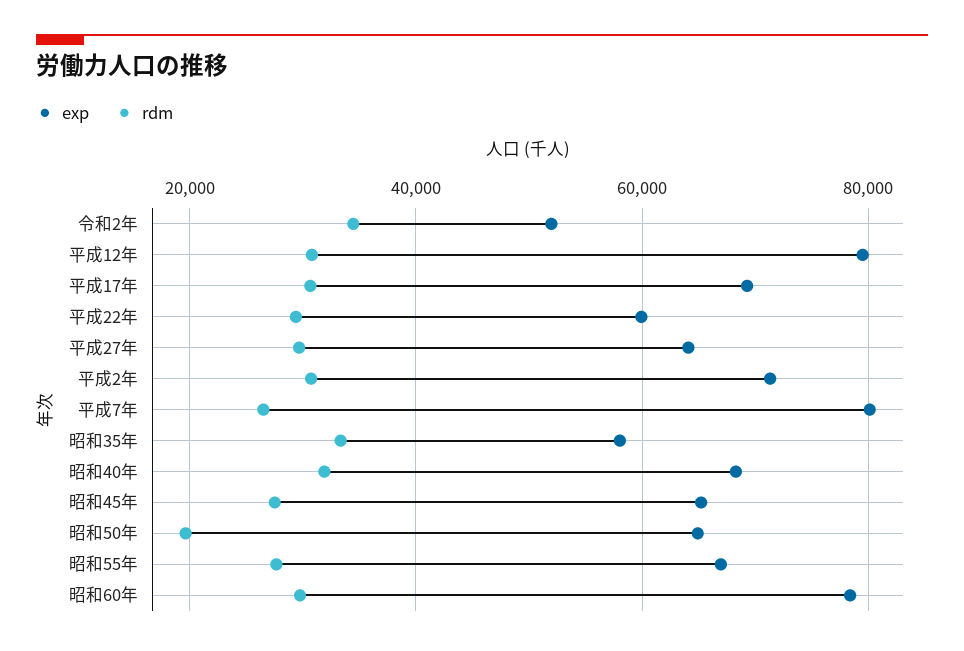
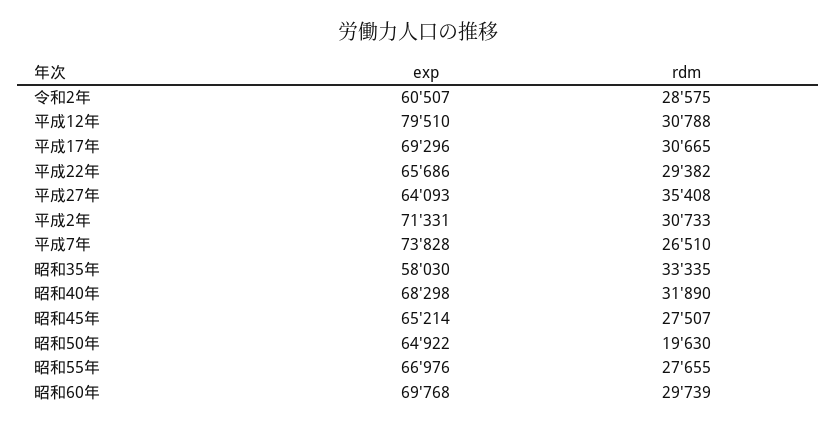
exp, 令和2年: 52000 -> 60507
rdm, 令和2年: 34000 -> 28575
exp, 平成22年: 60000 -> 65686
rdm, 平成27年: 30000 -> 35408
exp, 平成7年: 80000 -> 73828
exp, 昭和60年: 78000 -> 69768

